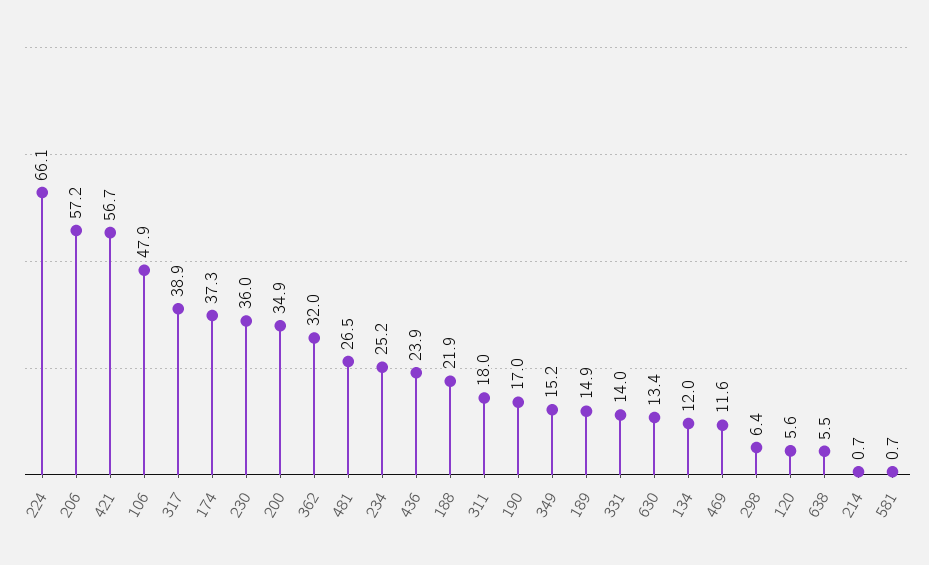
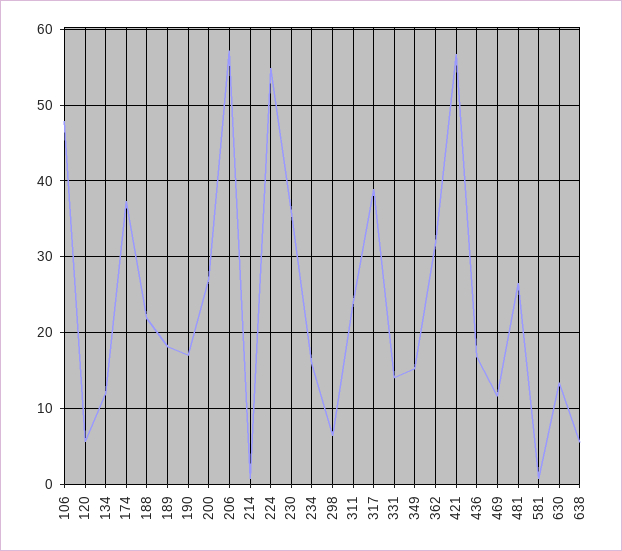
224: 66.1 -> 55
200: 34.9 -> 27
234: 25.2 -> 16
436: 23.9 -> 17
311: 18 -> 24
189: 14.9 -> 18

